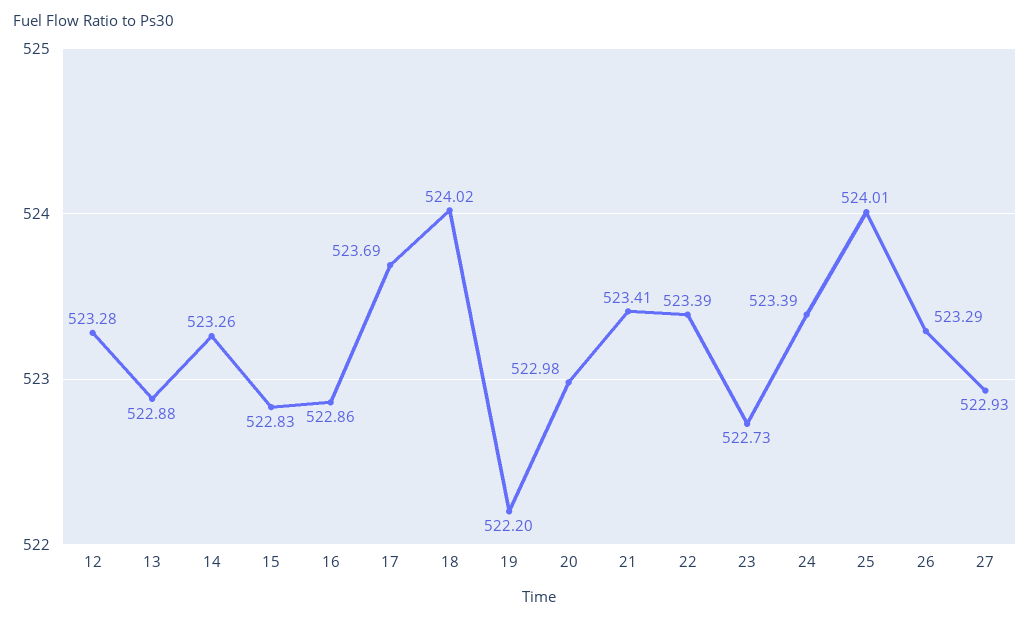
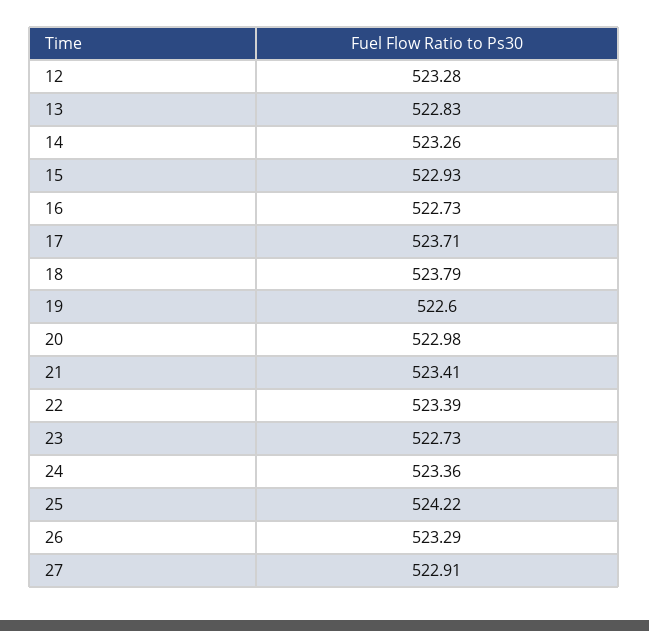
13: 522.88 -> 522.83
15: 522.83 -> 522.93
16: 522.86 -> 522.73
17: 523.69 -> 523.71
18: 524.02 -> 523.79
19: 522.2 -> 522.6
24: 523.39 -> 523.36
25: 524.01 -> 524.22
27: 522.93 -> 522.91

